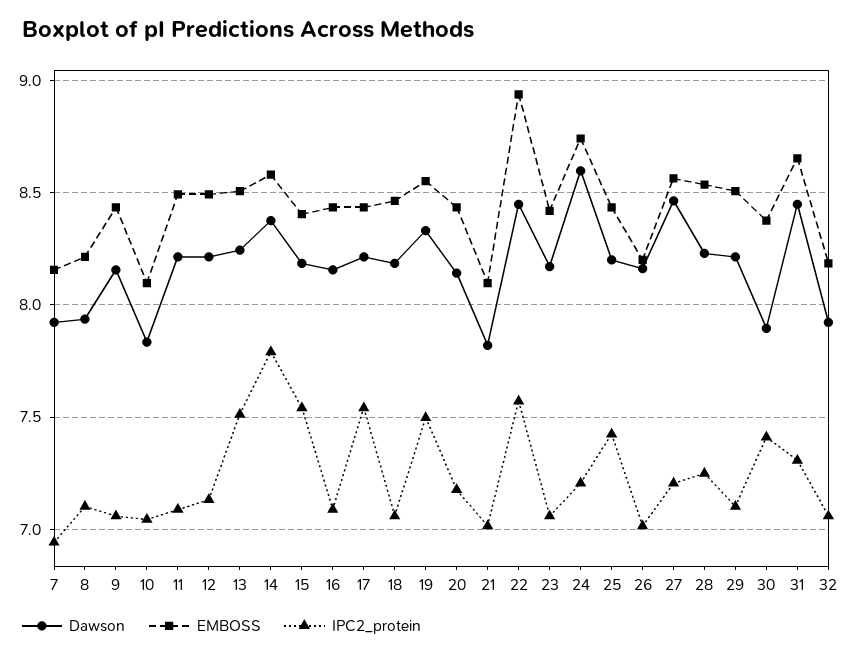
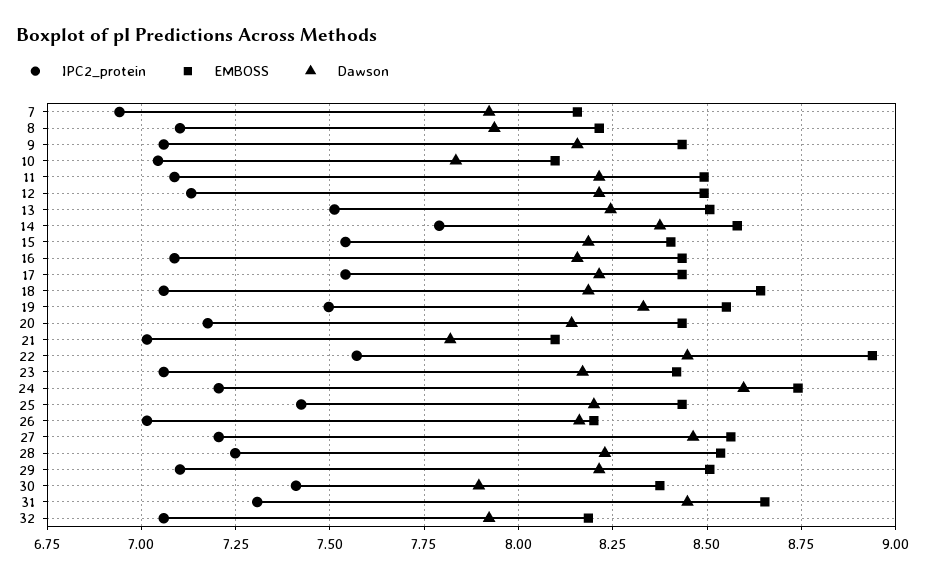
EMBOSS, 18: 8.45 -> 8.65

